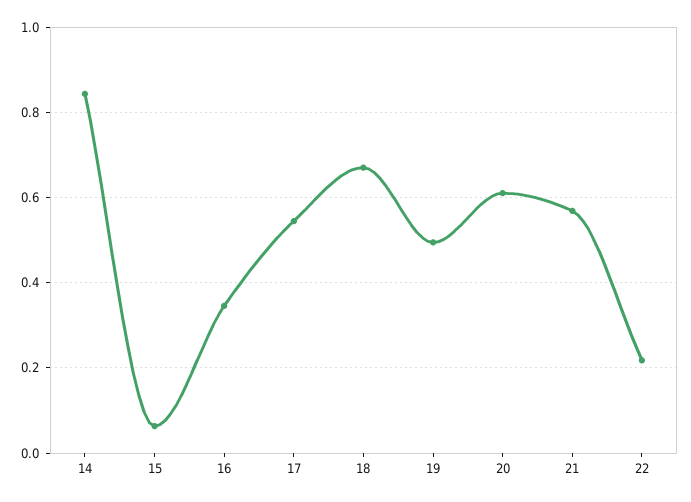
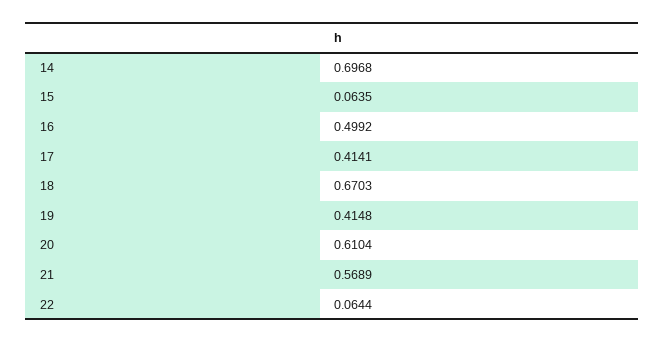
14: 0.84 -> 0.6968
16: 0.34 -> 0.4992
17: 0.54 -> 0.4141
19: 0.5 -> 0.4148
22: 0.22 -> 0.0644

